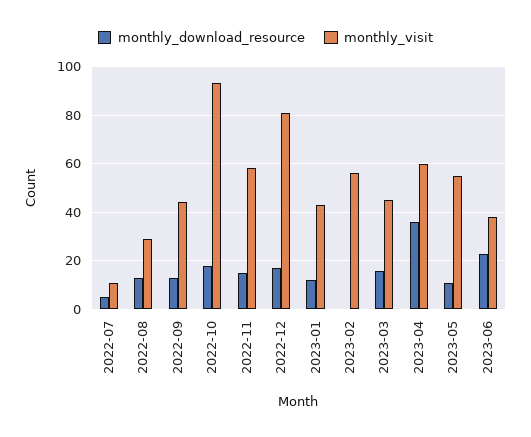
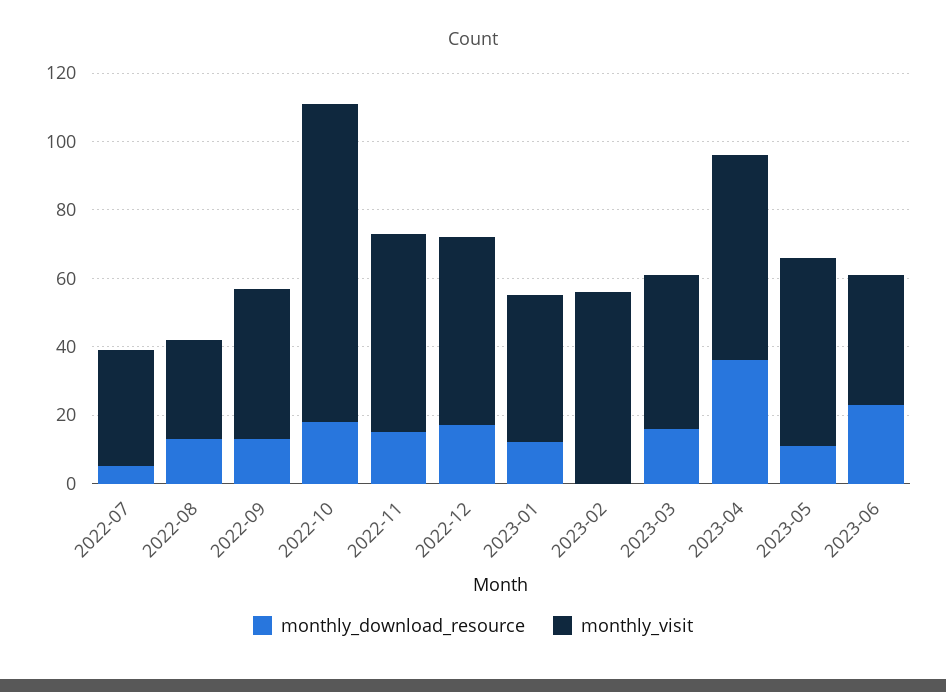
monthly_visit, 2022-07: 10 -> 35
monthly_visit, 2022-12: 80 -> 55

